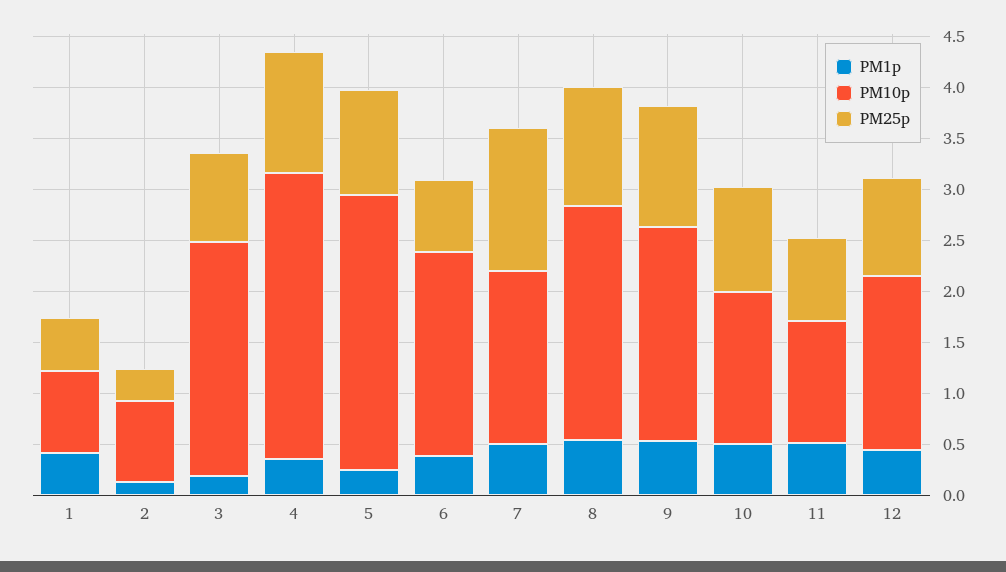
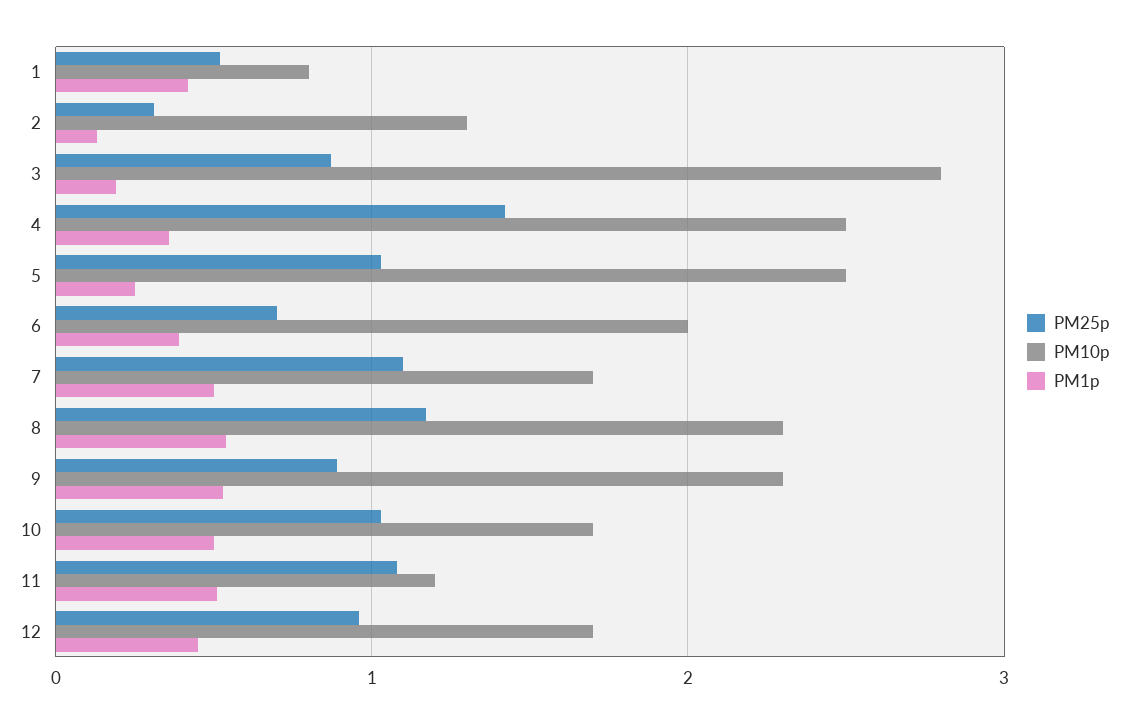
PM10p, 2: 0.8 -> 1.3
PM10p, 3: 2.3 -> 2.8
PM10p, 4: 2.8 -> 2.5
PM25p, 4: 1.2 -> 1.4
PM10p, 5: 2.7 -> 2.5
PM25p, 7: 1.4 -> 1.1
PM10p, 9: 2.1 -> 2.3
PM25p, 9: 1.2 -> 0.9
PM10p, 10: 1.5 -> 1.7
PM25p, 11: 0.8 -> 1.1

